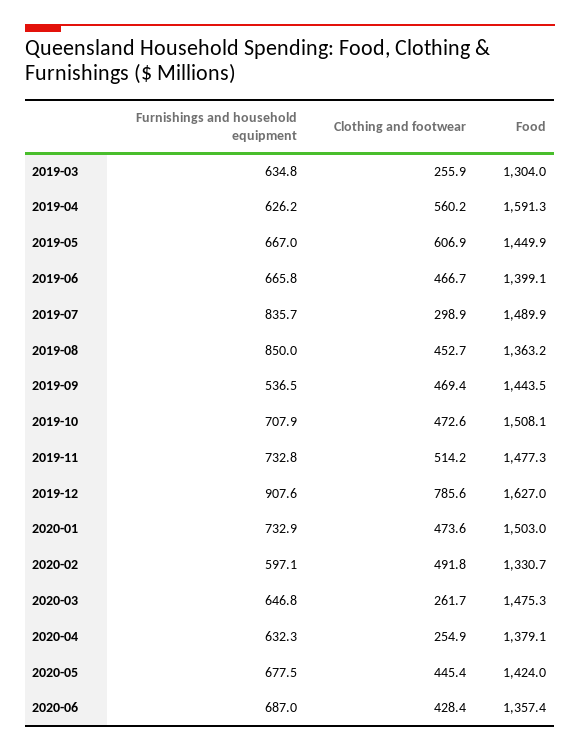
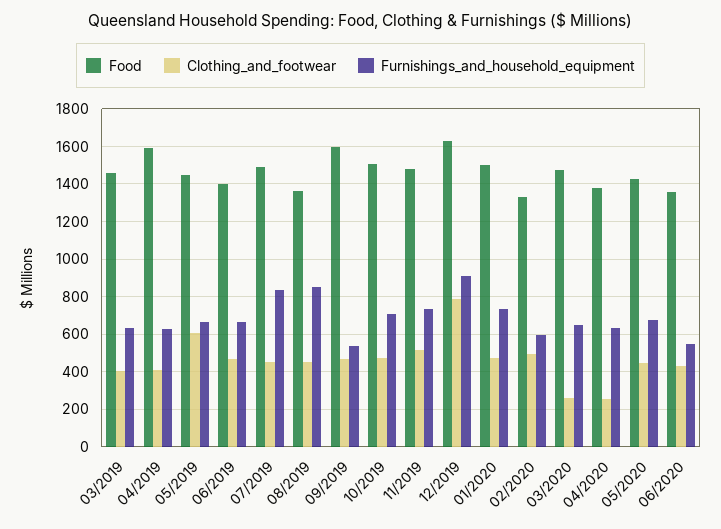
Clothing and footwear, 2019-03: 255.9 -> 400
Food, 2019-03: 1304 -> 1450
Clothing and footwear, 2019-04: 560.2 -> 400
Clothing and footwear, 2019-07: 298.9 -> 450
Food, 2019-09: 1443.5 -> 1600
Furnishings and household equipment, 2020-06: 687 -> 550

